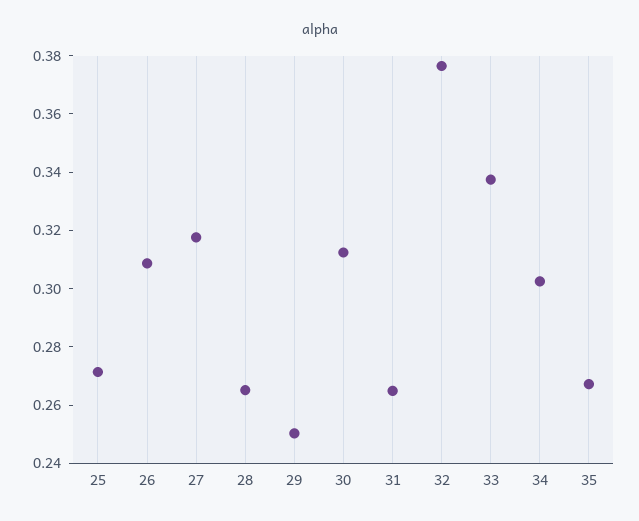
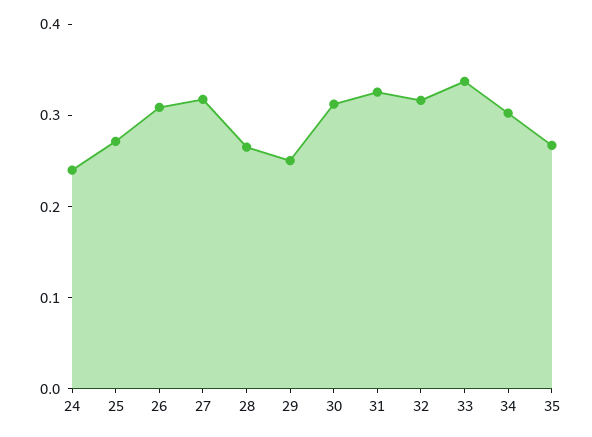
31: 0.265 -> 0.32
32: 0.375 -> 0.32
24: none -> 0.24

